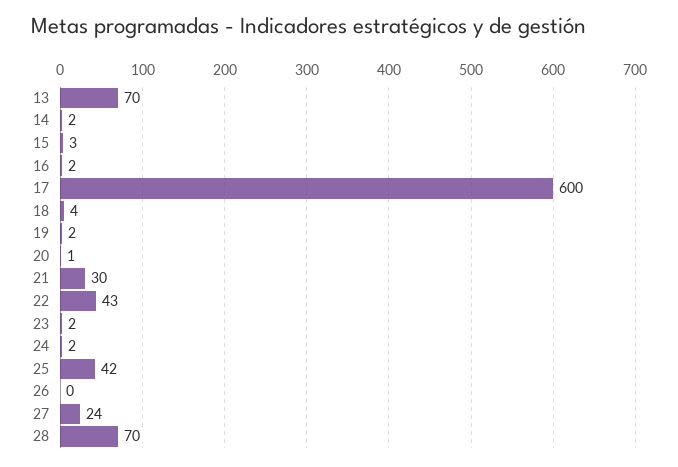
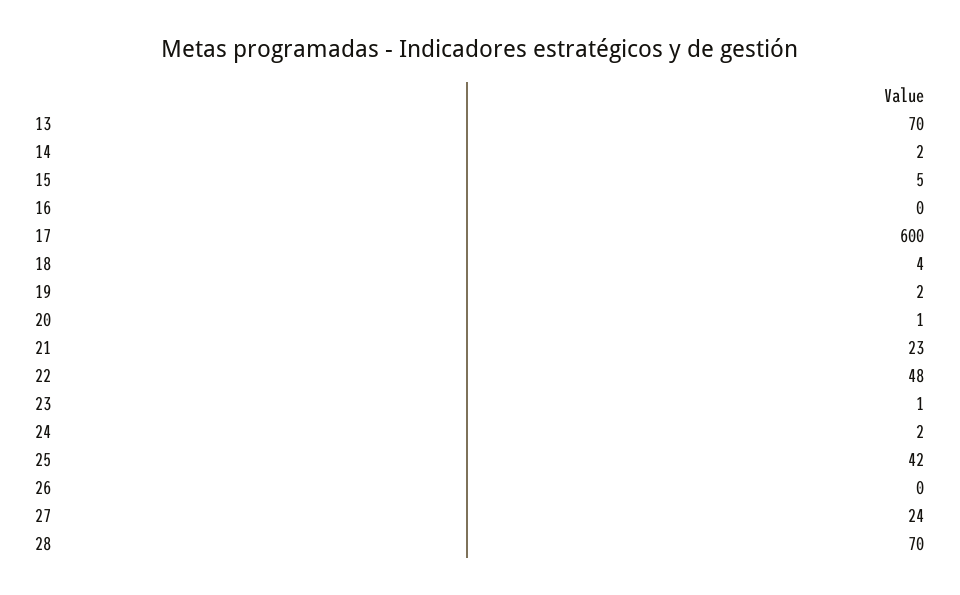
15: 3 -> 5
16: 2 -> 0
21: 30 -> 23
22: 43 -> 48
23: 2 -> 1

